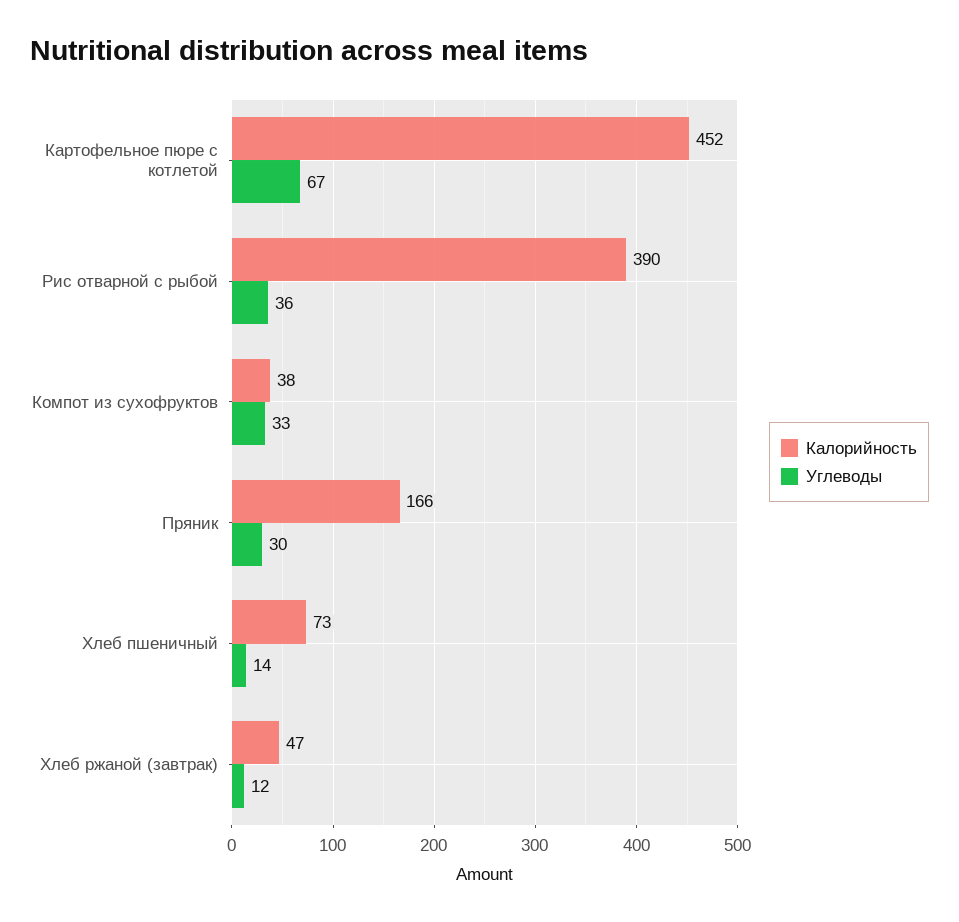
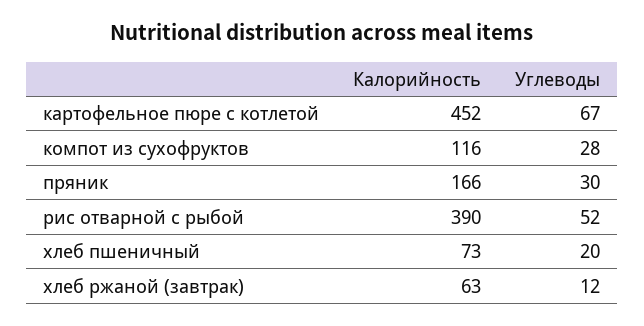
Углеводы, Рис отварной с рыбой: 36 -> 52
Калорийность, Компот из сухофруктов: 38 -> 116
Углеводы, Компот из сухофруктов: 33 -> 28
Углеводы, Хлеб пшеничный: 14 -> 20
Калорийность, Хлеб ржаной (завтрак): 47 -> 63

